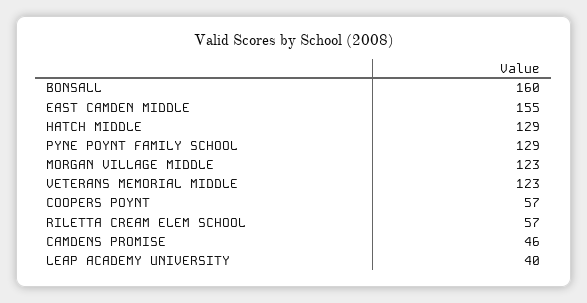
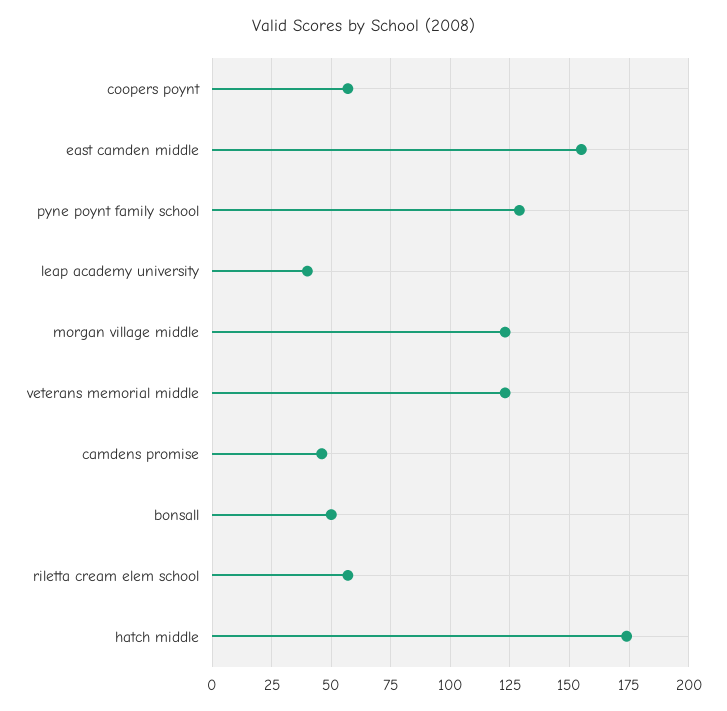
BONSALL: 160 -> 50
HATCH MIDDLE: 129 -> 175

